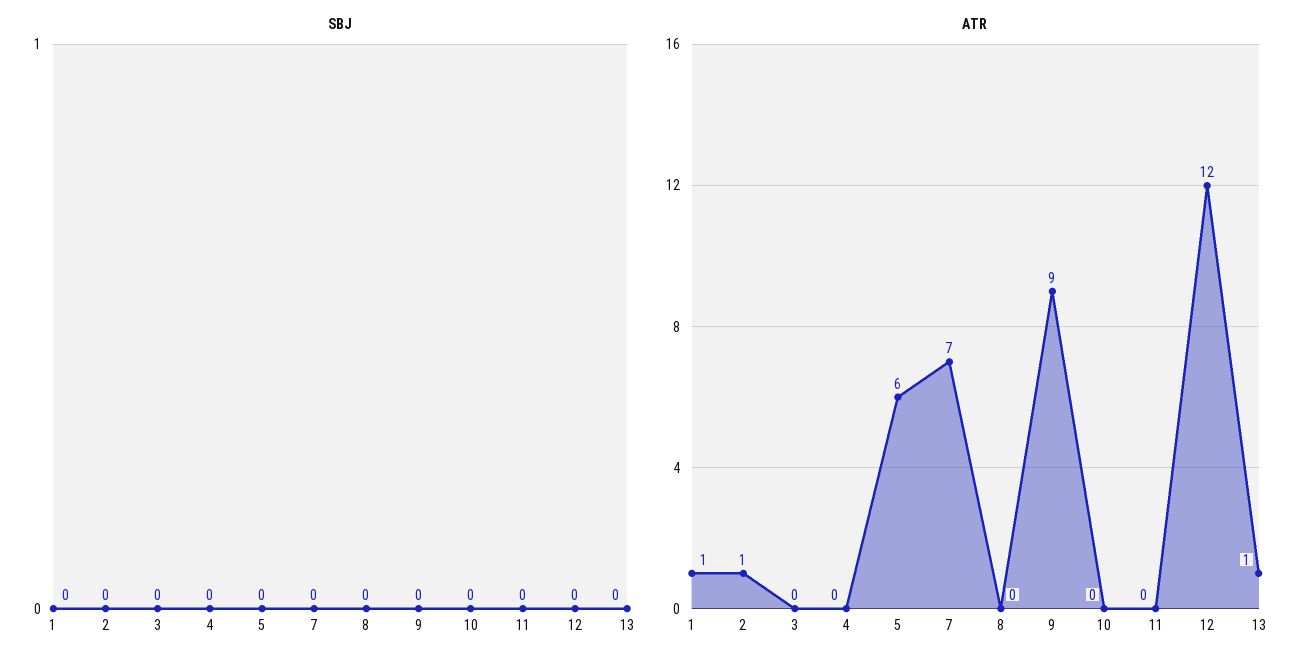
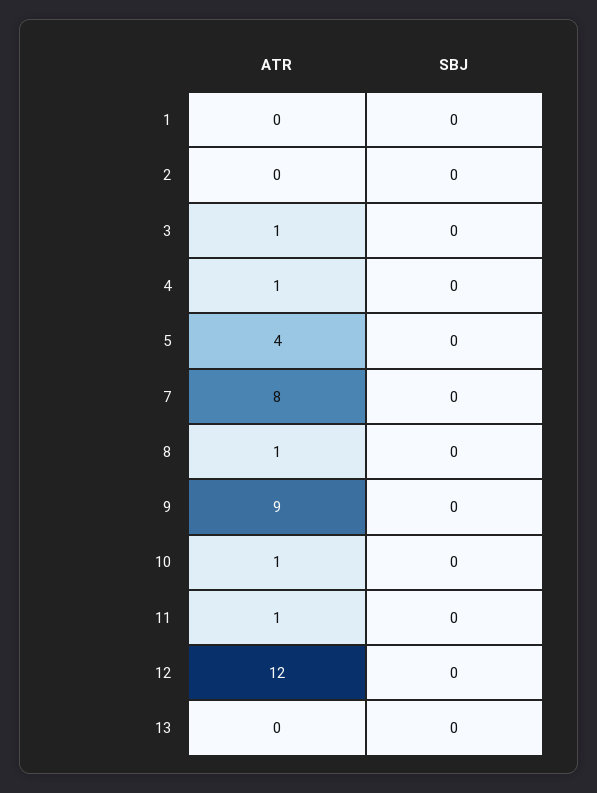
ATR, 1: 1 -> 0
ATR, 2: 1 -> 0
ATR, 3: 0 -> 1
ATR, 4: 0 -> 1
ATR, 5: 6 -> 4
ATR, 7: 7 -> 8
ATR, 8: 0 -> 1
ATR, 10: 0 -> 1
ATR, 11: 0 -> 1
ATR, 13: 1 -> 0

